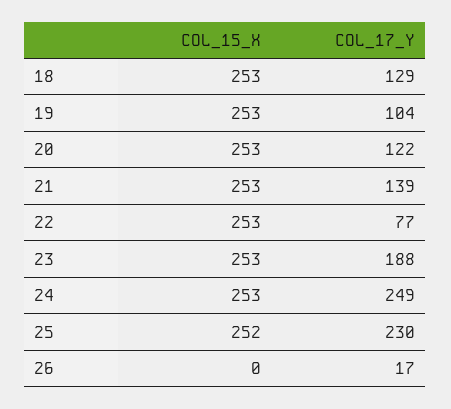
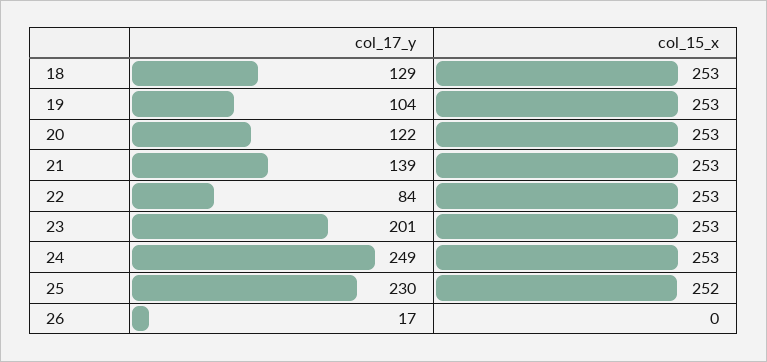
COL_17_Y, 22: 77 -> 84
COL_17_Y, 23: 188 -> 201

